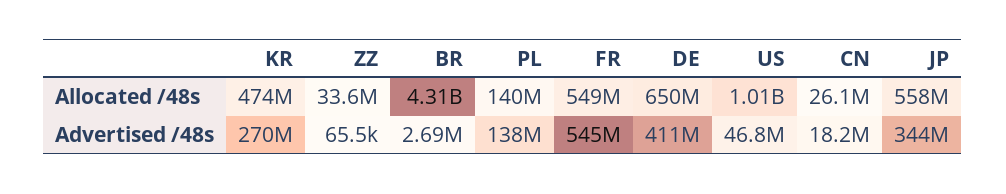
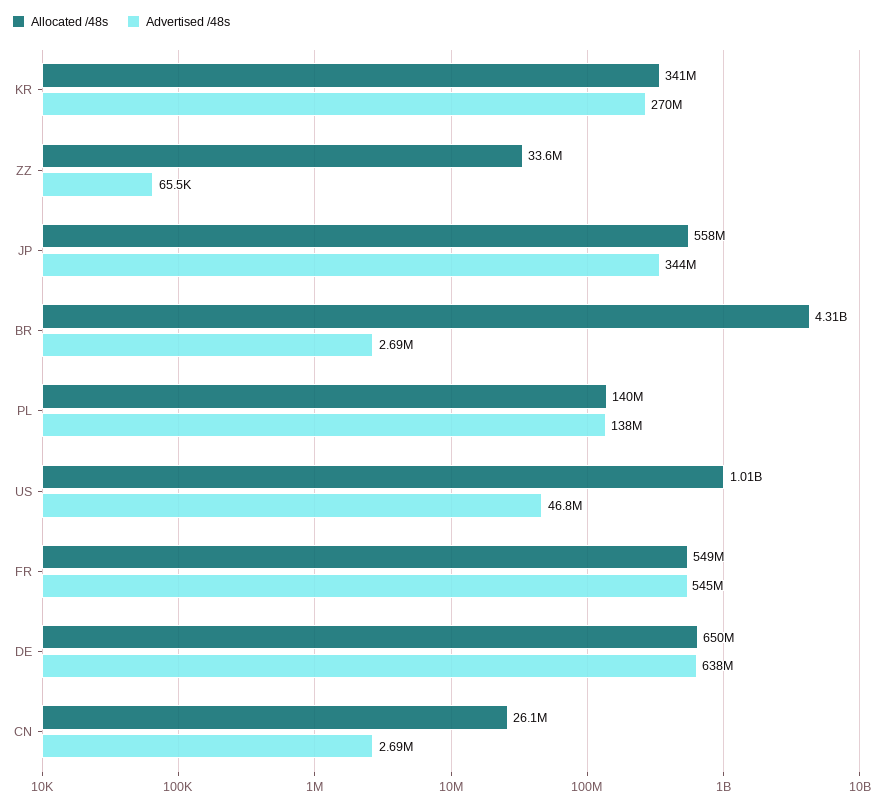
Allocated /48s, KR: 474000000 -> 341000000
Advertised /48s, DE: 411000000 -> 638000000
Advertised /48s, CN: 18200000 -> 2690000

